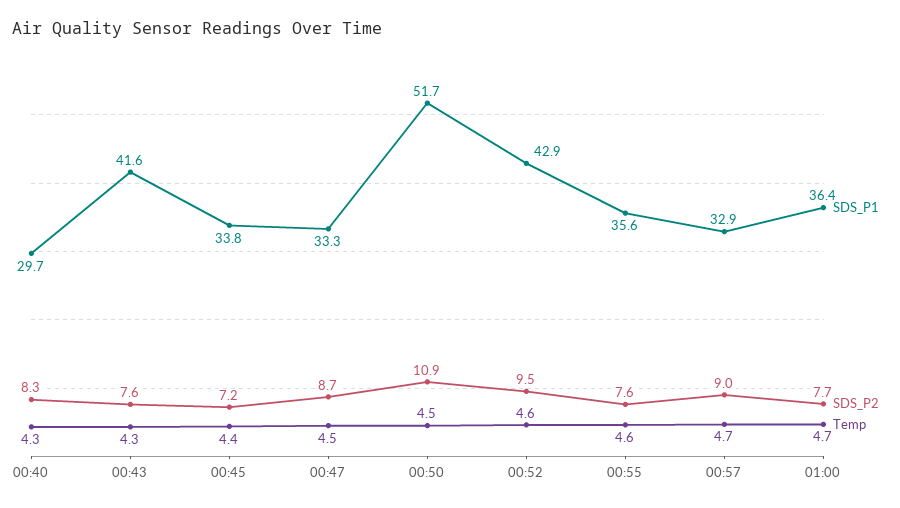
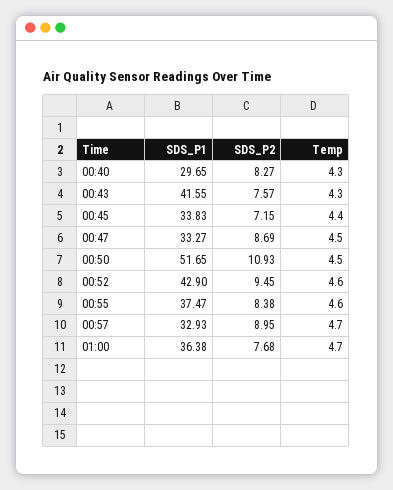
SDS_P1, 00:55: 35.6 -> 37.47
SDS_P2, 00:55: 7.6 -> 8.38

